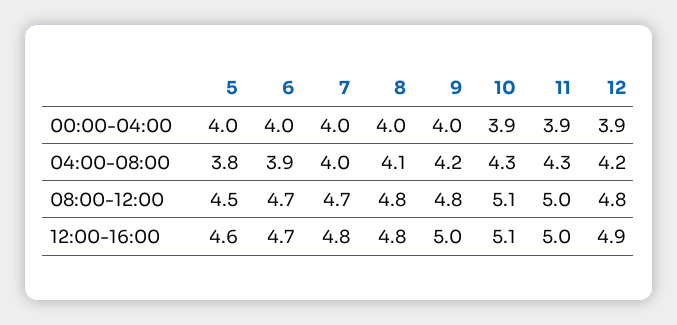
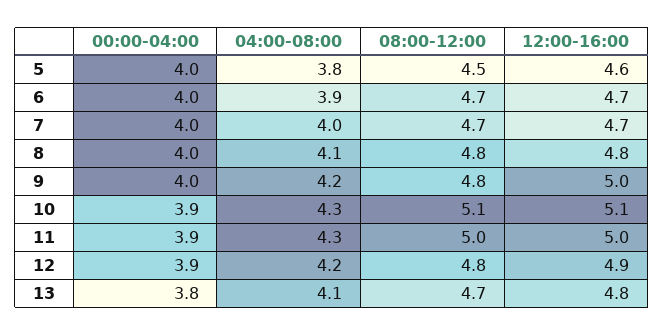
7, 12:00-16:00: 4.8 -> 4.7
13, 00:00-04:00: none -> 3.8
13, 04:00-08:00: none -> 4.1
13, 08:00-12:00: none -> 4.7
13, 12:00-16:00: none -> 4.8

